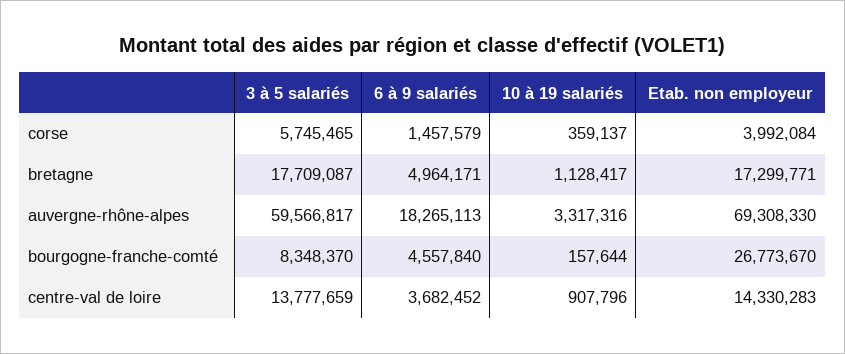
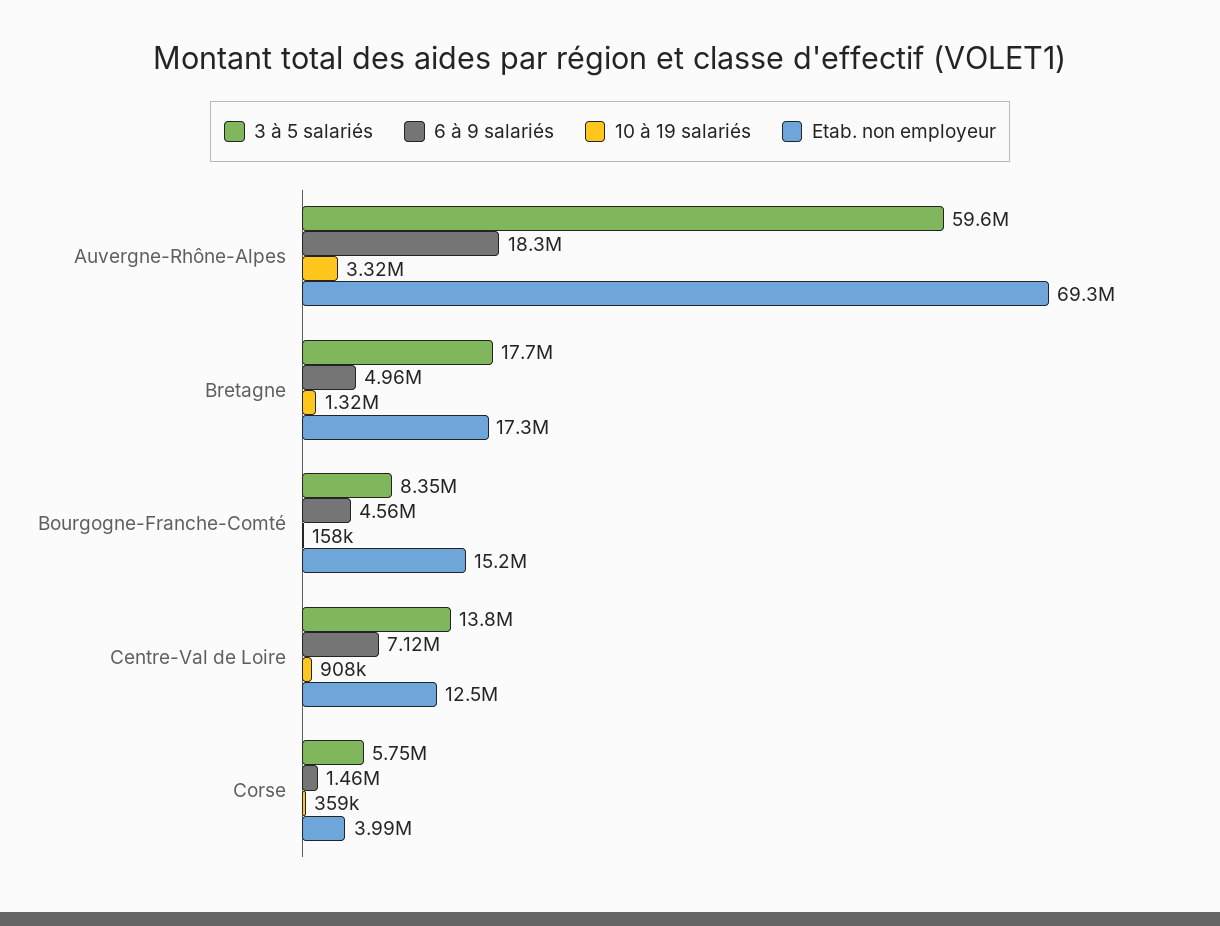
10 à 19 salariés, bretagne: 1128417 -> 1320000
Etab. non employeur, bourgogne-franche-comté: 26773670 -> 15200000
6 à 9 salariés, centre-val de loire: 3682452 -> 7120000
Etab. non employeur, centre-val de loire: 14330283 -> 12500000

